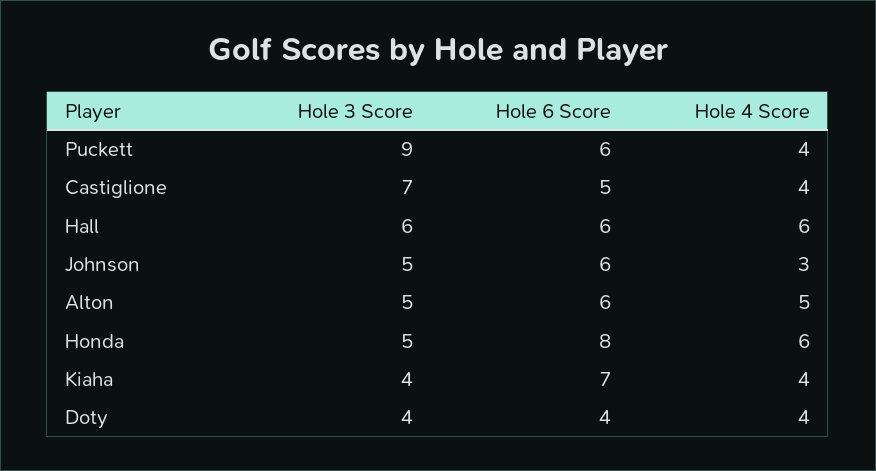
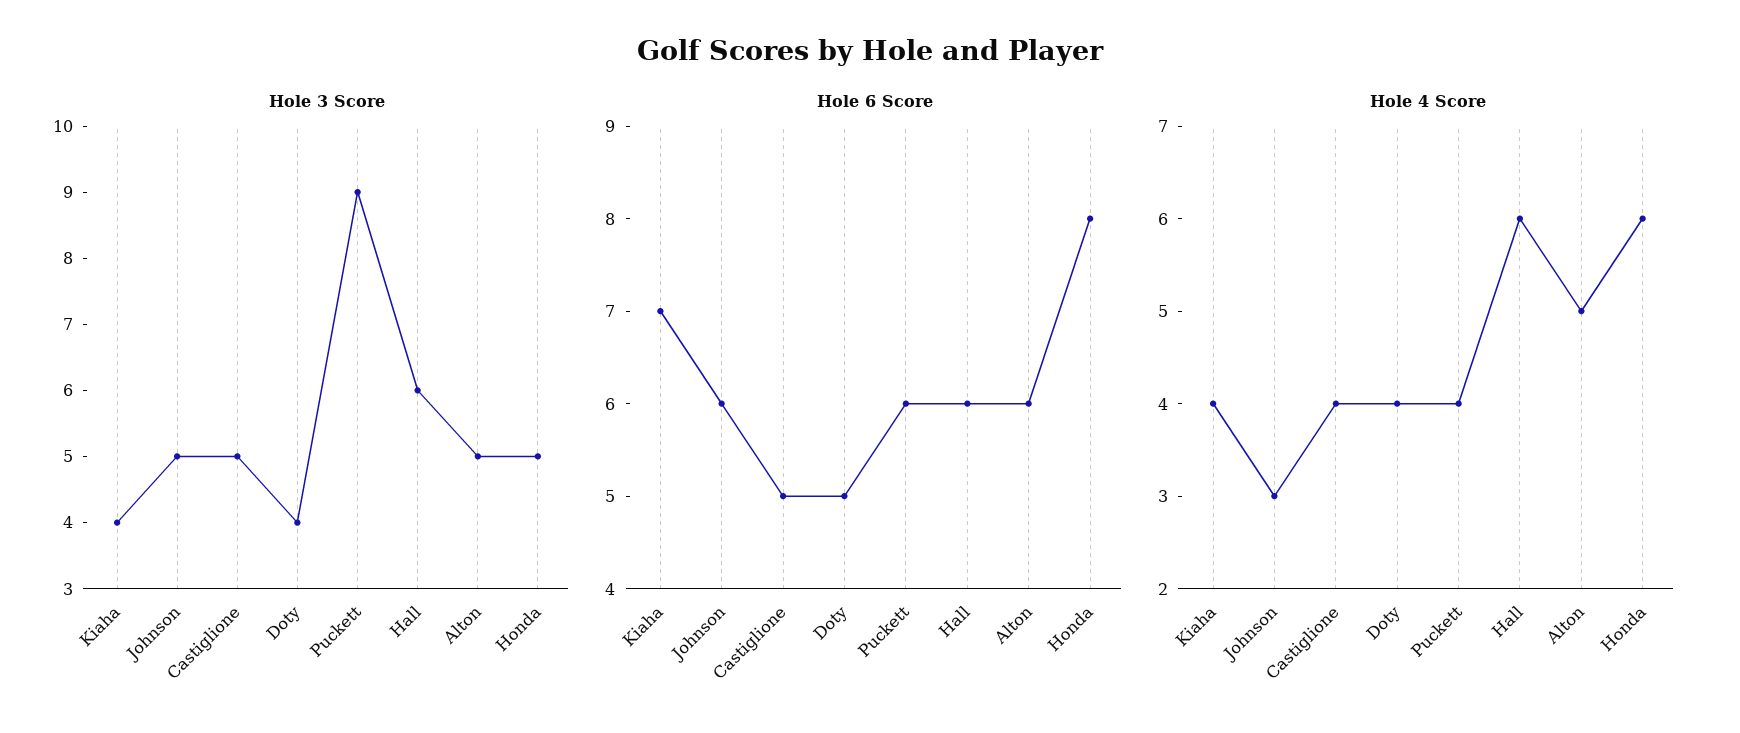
Hole 3 Score, Castiglione: 7 -> 5
Hole 6 Score, Doty: 4 -> 5

